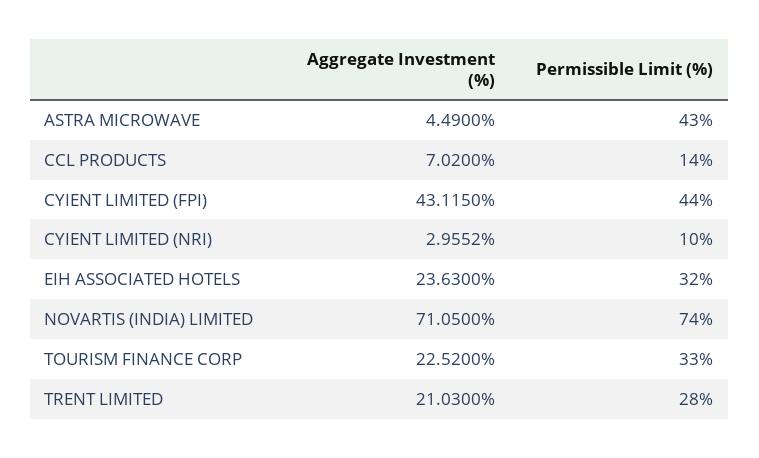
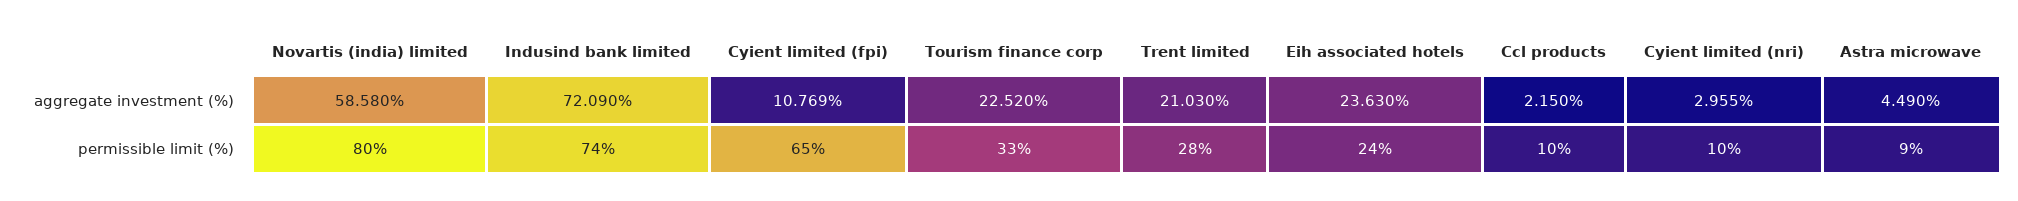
Permissible Limit (%), ASTRA MICROWAVE: 43 -> 9
Aggregate Investment (%), CCL PRODUCTS: 7.02 -> 2.15
Permissible Limit (%), CCL PRODUCTS: 14 -> 10
Aggregate Investment (%), CYIENT LIMITED (FPI): 43.115 -> 10.769
Permissible Limit (%), CYIENT LIMITED (FPI): 44 -> 65
Permissible Limit (%), EIH ASSOCIATED HOTELS: 32 -> 24
Aggregate Investment (%), NOVARTIS (INDIA) LIMITED: 71.05 -> 58.58
Permissible Limit (%), NOVARTIS (INDIA) LIMITED: 74 -> 80
Aggregate Investment (%), Indusind bank limited: none -> 72.09
Permissible Limit (%), Indusind bank limited: none -> 74

